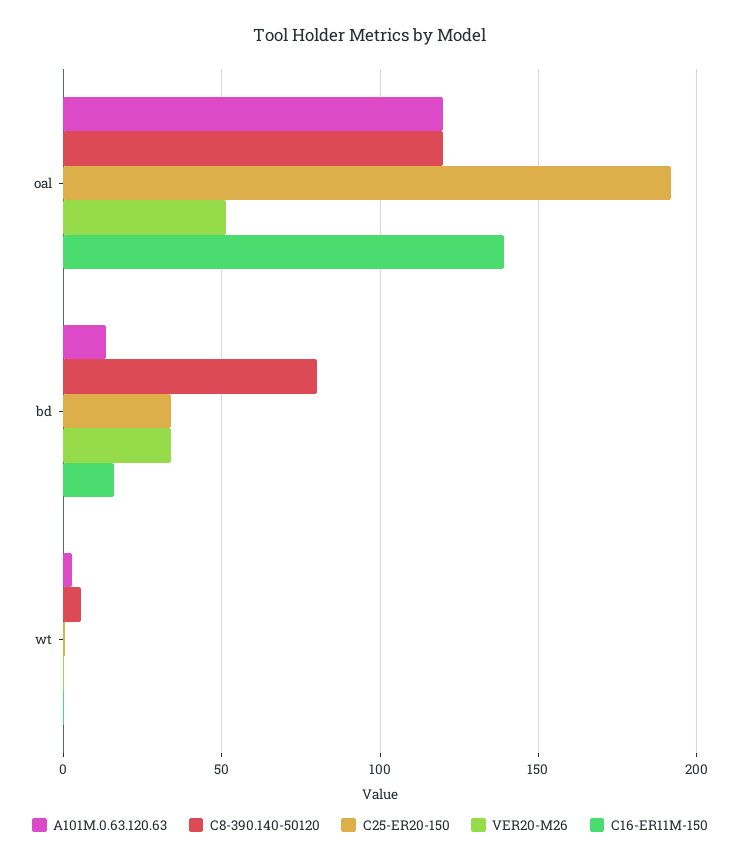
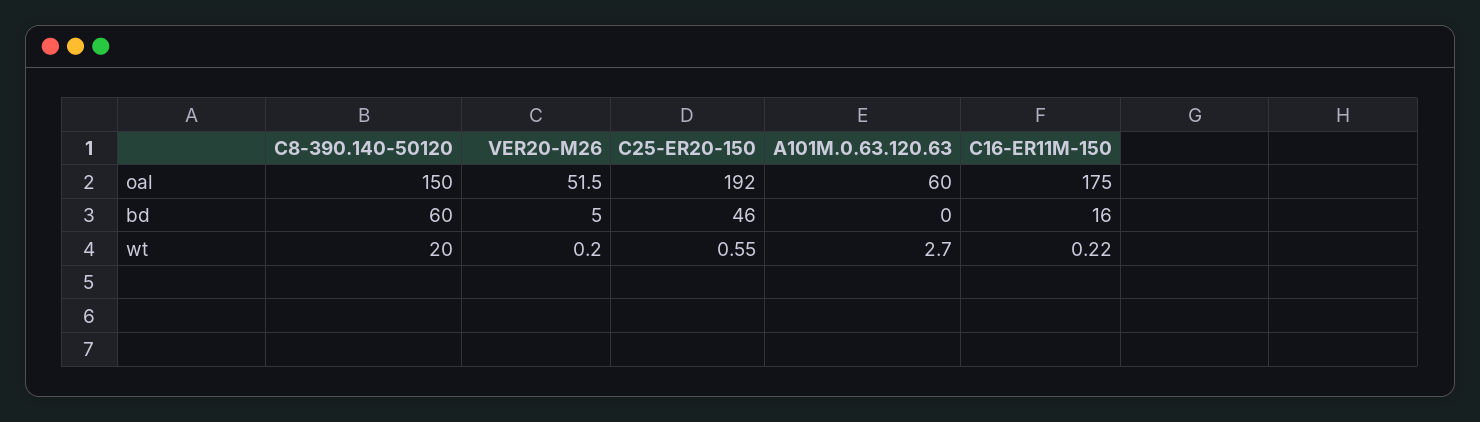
A101M.0.63.120.63, oal: 120 -> 60
C8-390.140-50120, oal: 120 -> 150
C16-ER11M-150, oal: 140 -> 175
A101M.0.63.120.63, bd: 15 -> 0
C8-390.140-50120, bd: 80 -> 60
C25-ER20-150, bd: 35 -> 46
VER20-M26, bd: 35 -> 5
C8-390.140-50120, wt: 5 -> 20

